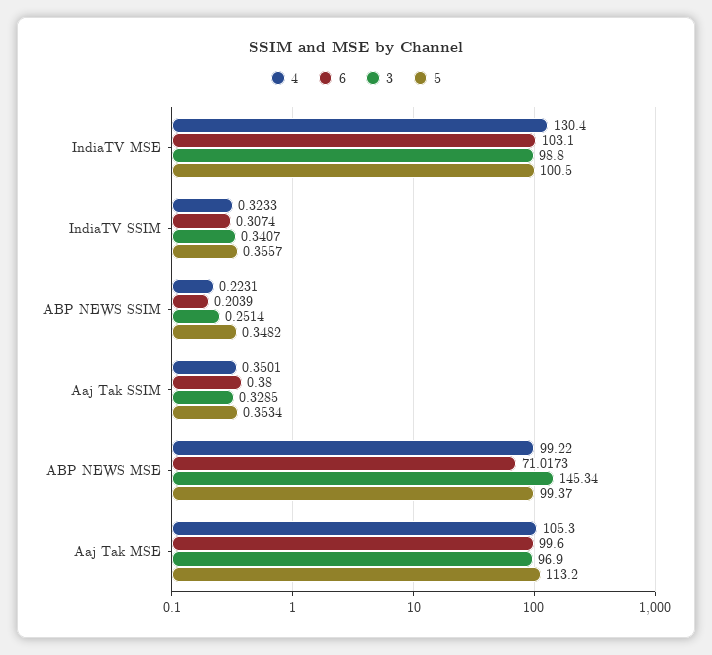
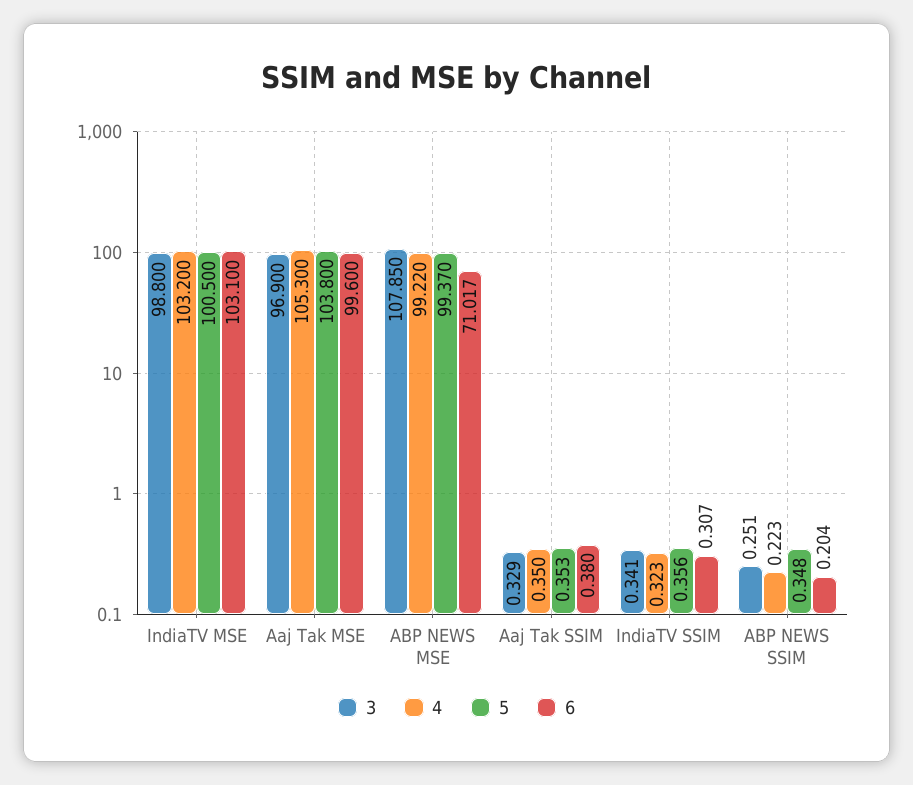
4, IndiaTV MSE: 130.4 -> 103.2
3, ABP NEWS MSE: 145.34 -> 107.85
5, Aaj Tak MSE: 113.2 -> 103.8

